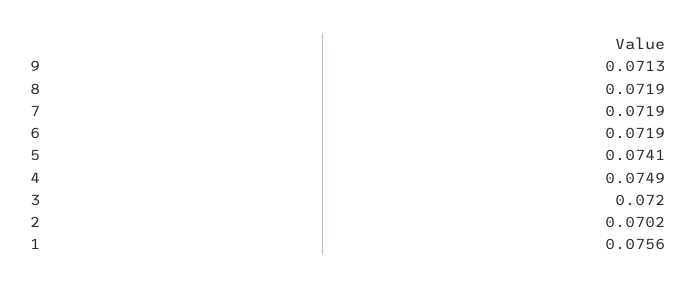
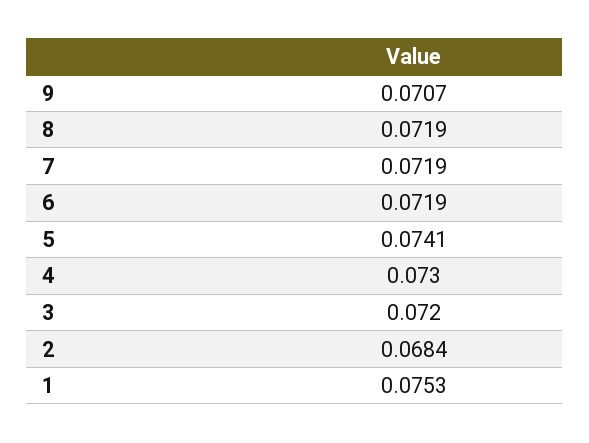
9: 0.0713 -> 0.0707
4: 0.0749 -> 0.073
2: 0.0702 -> 0.0684
1: 0.0756 -> 0.0753

